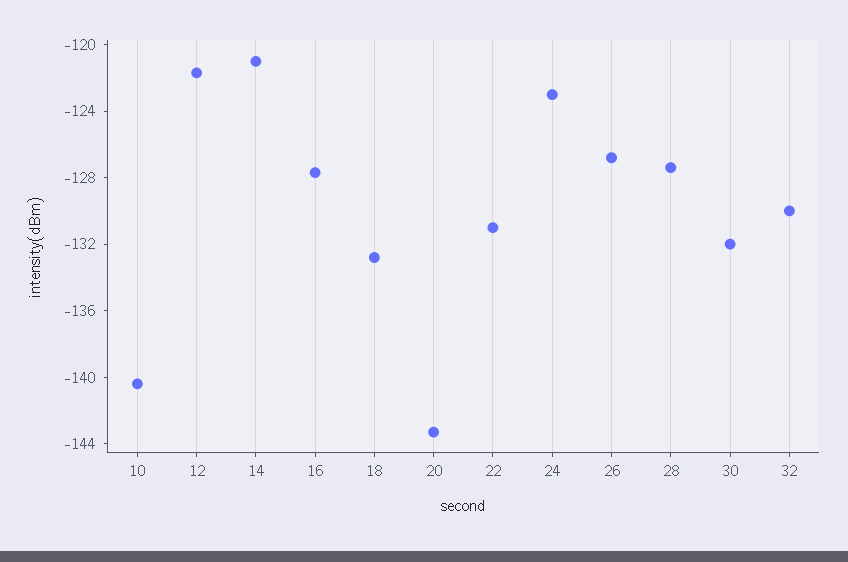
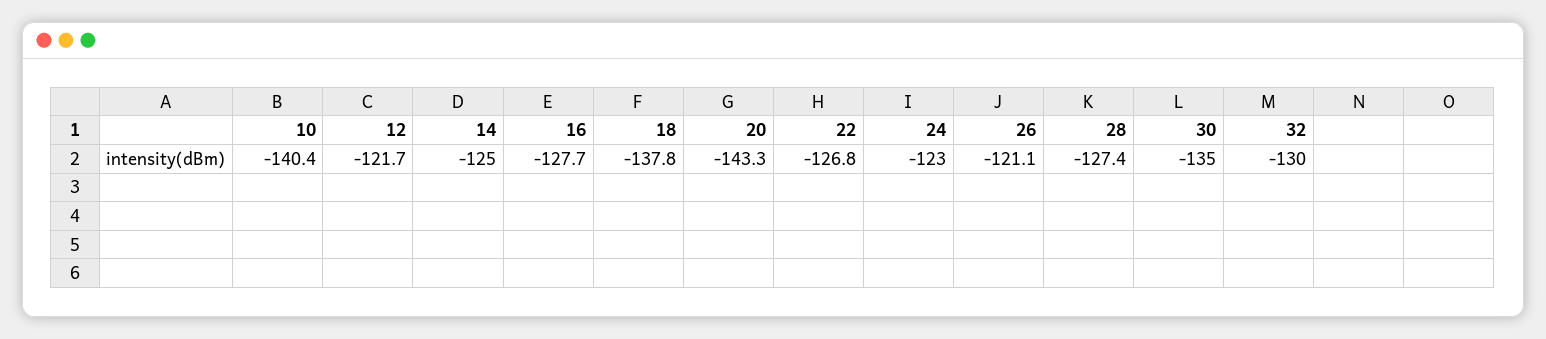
14: -121 -> -125
18: -133 -> -137.8
22: -131 -> -126.8
26: -127 -> -121.1
30: -132 -> -135

